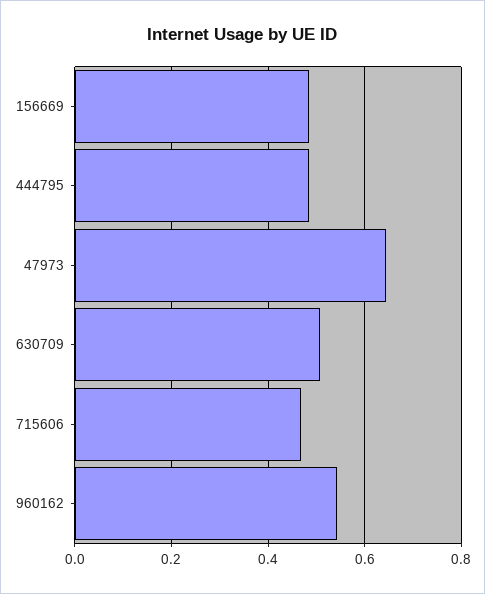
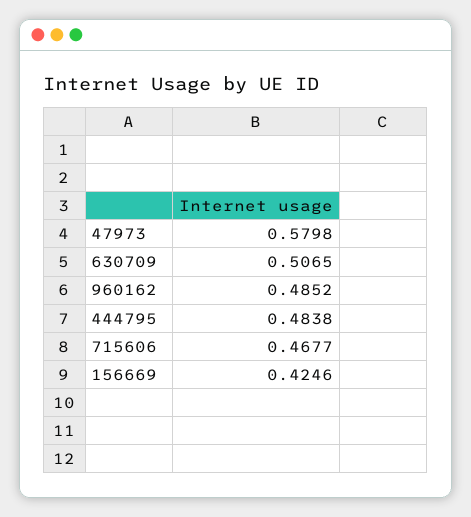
156669: 0.48 -> 0.4246
47973: 0.64 -> 0.5798
960162: 0.54 -> 0.4852

